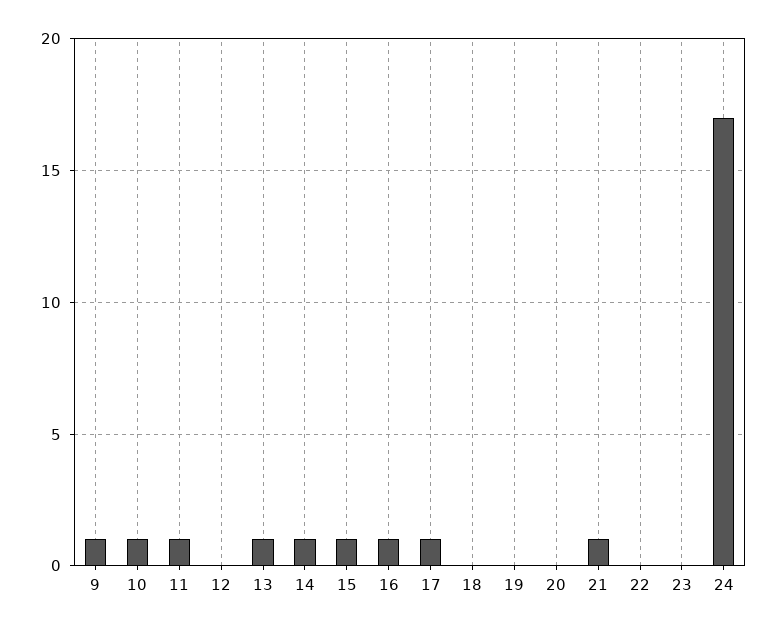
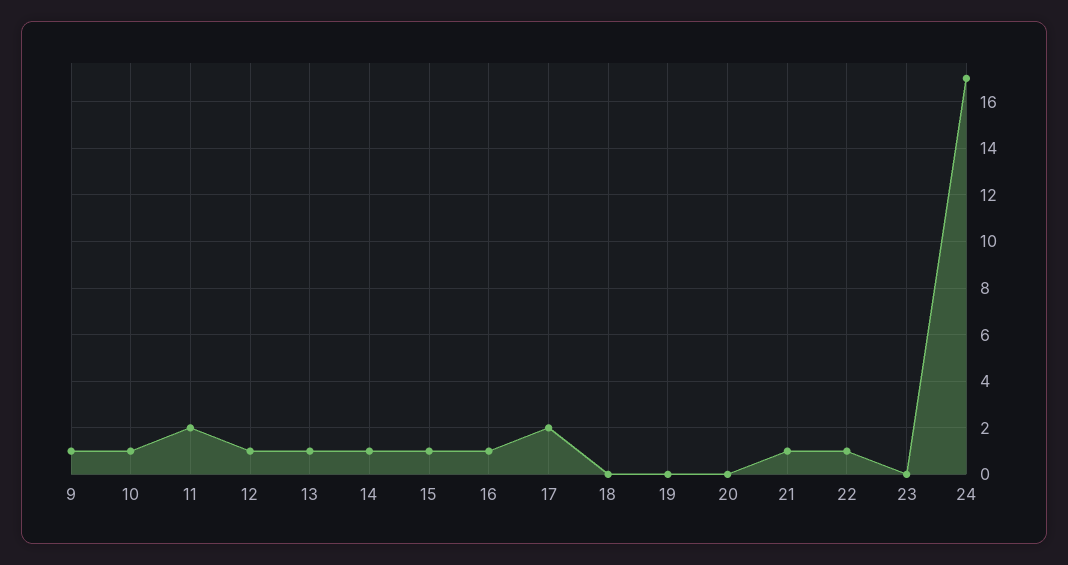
11: 1 -> 2
12: 0 -> 1
17: 1 -> 2
22: 0 -> 1

